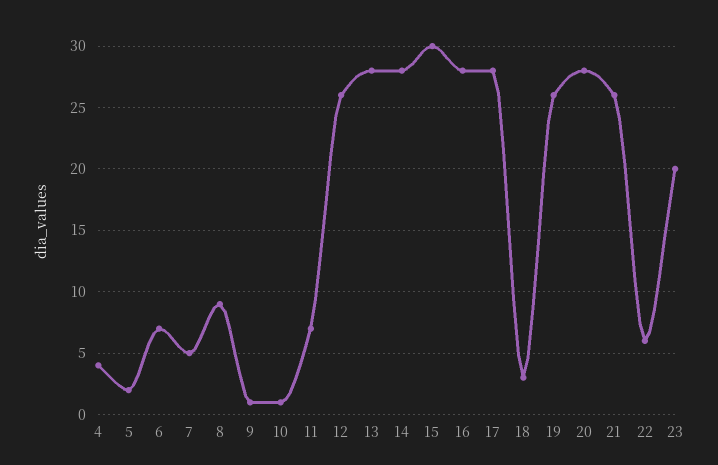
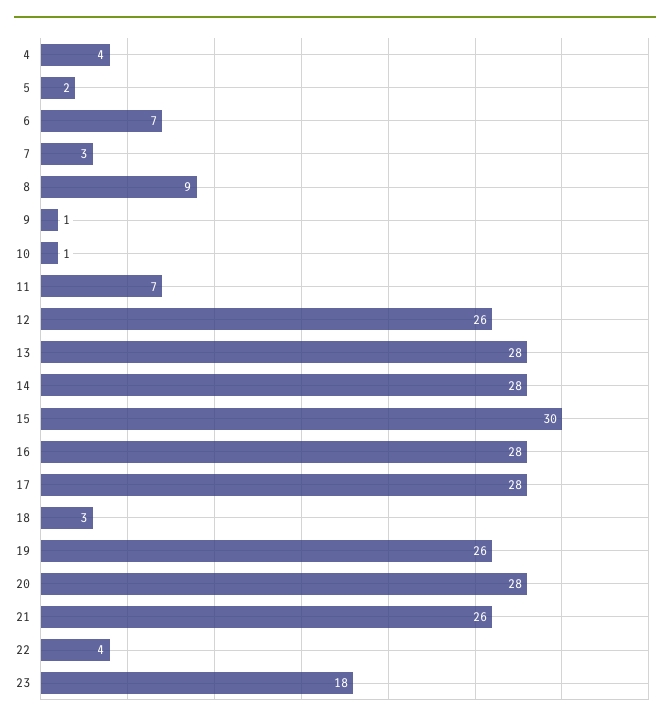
7: 5 -> 3
22: 6 -> 4
23: 20 -> 18

